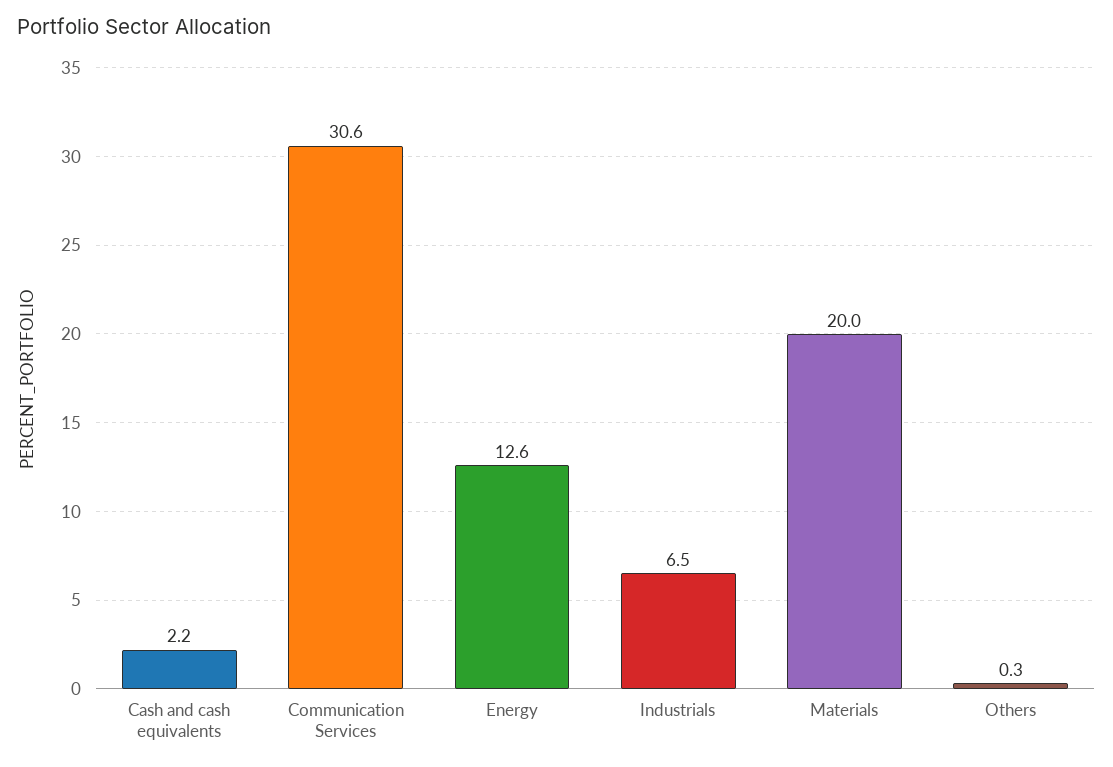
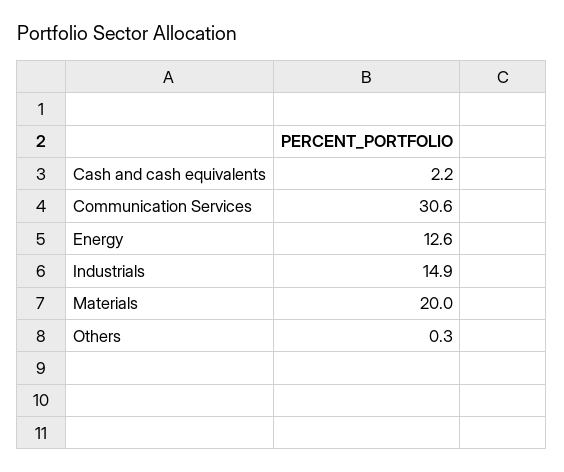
Industrials: 6.5 -> 14.9

